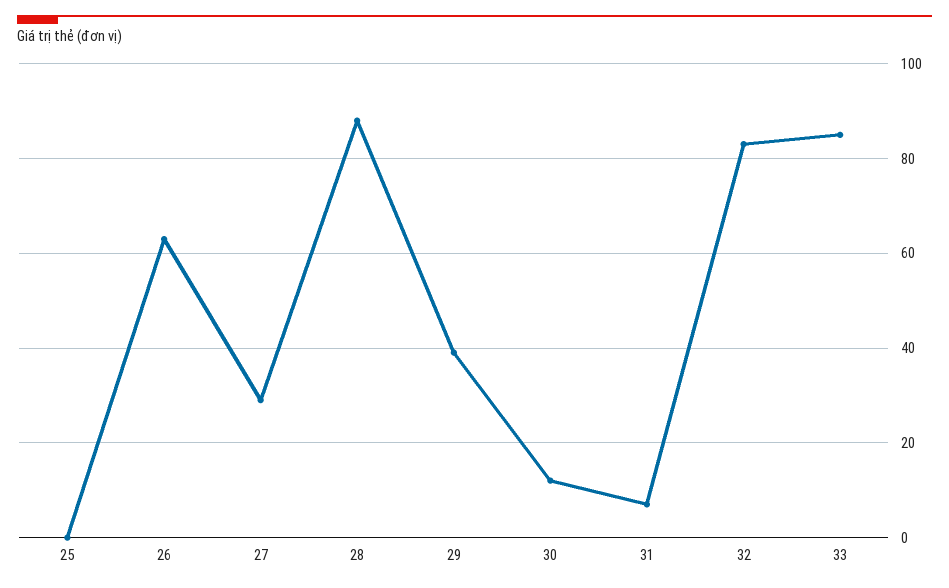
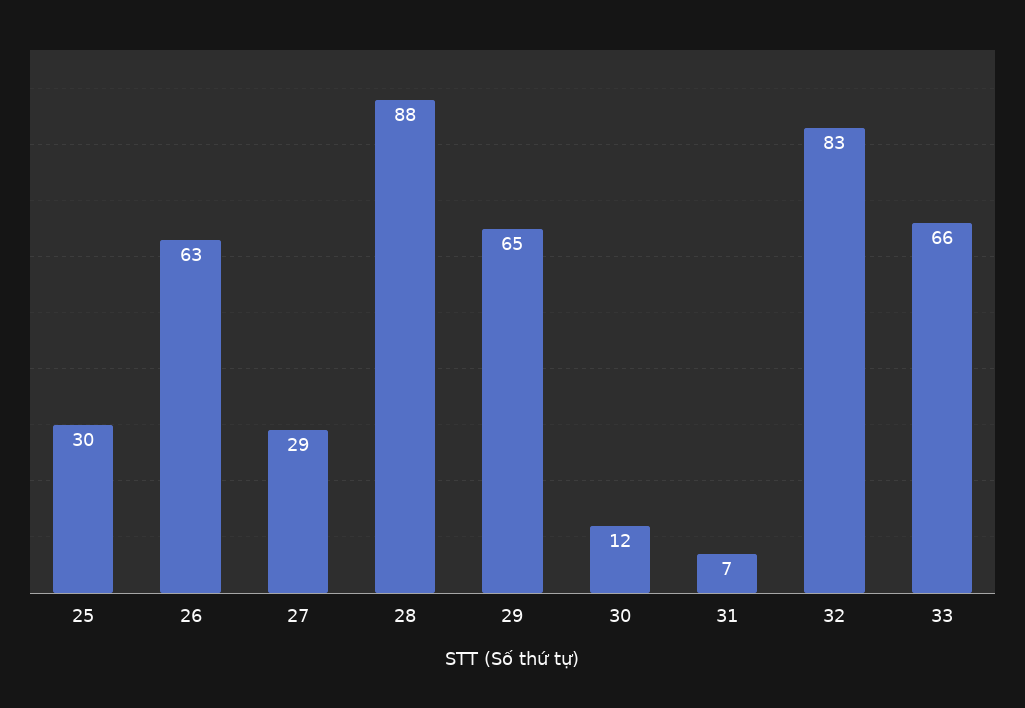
25: 0 -> 30
29: 40 -> 65
33: 85 -> 66

